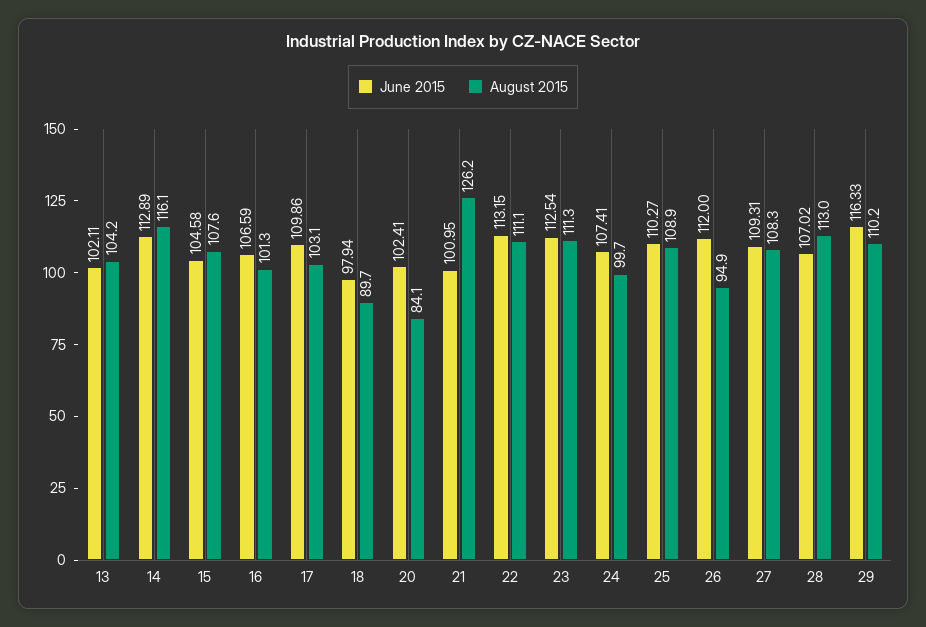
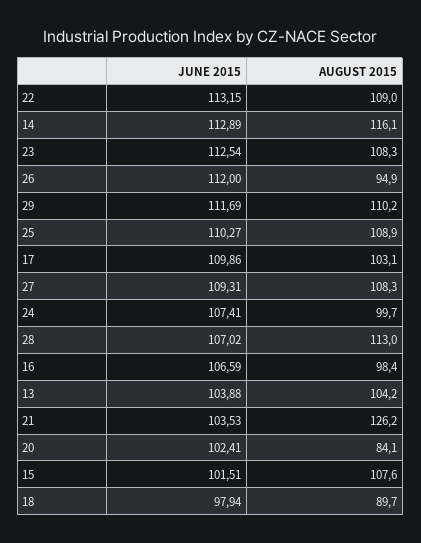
June 2015, 13: 102.11 -> 103.88
June 2015, 15: 104.58 -> 101.51
August 2015, 16: 101.3 -> 98.4
June 2015, 21: 100.95 -> 103.53
August 2015, 22: 111.1 -> 109
August 2015, 23: 111.3 -> 108.3
June 2015, 29: 116.33 -> 111.69

